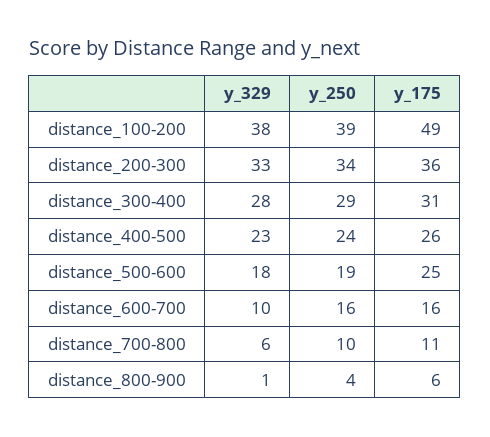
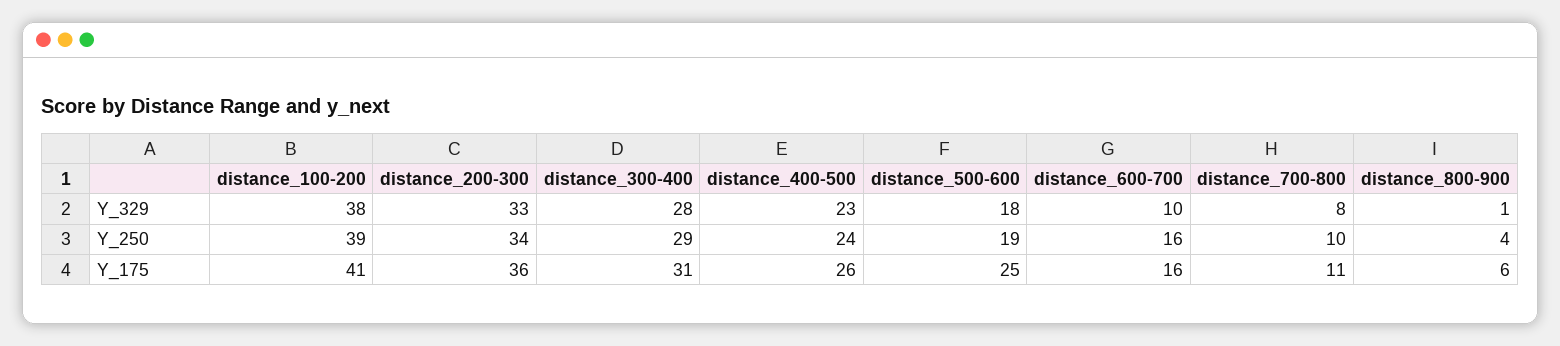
y_175, distance_100-200: 49 -> 41
y_329, distance_700-800: 6 -> 8

